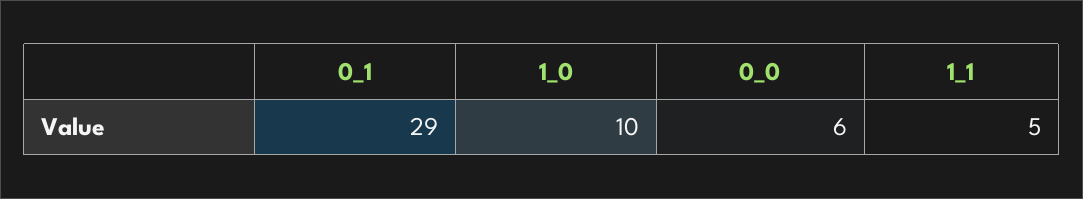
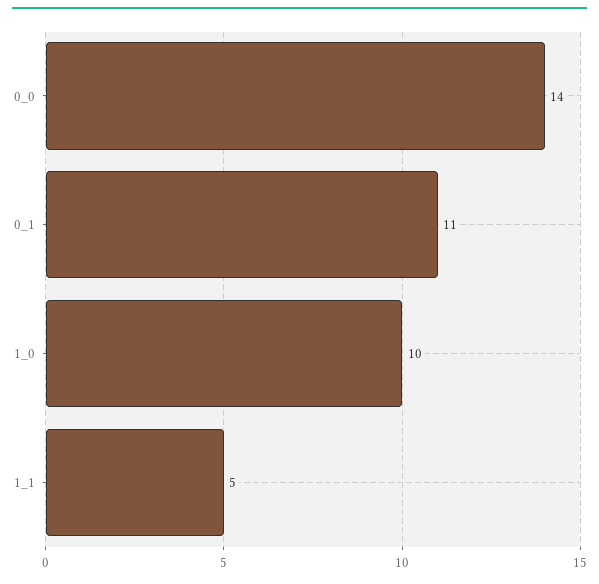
0_1: 29 -> 11
0_0: 6 -> 14

